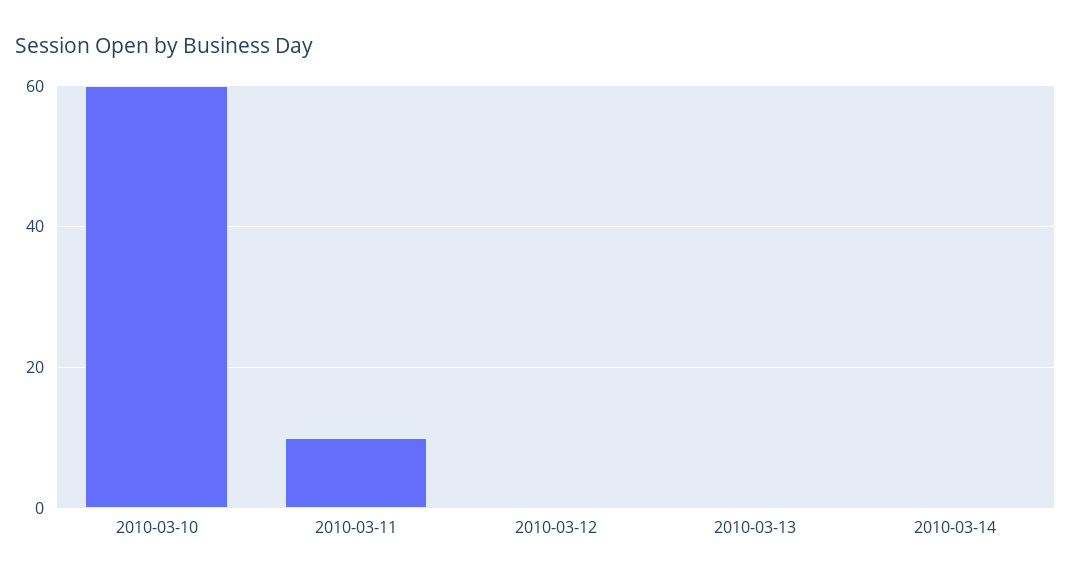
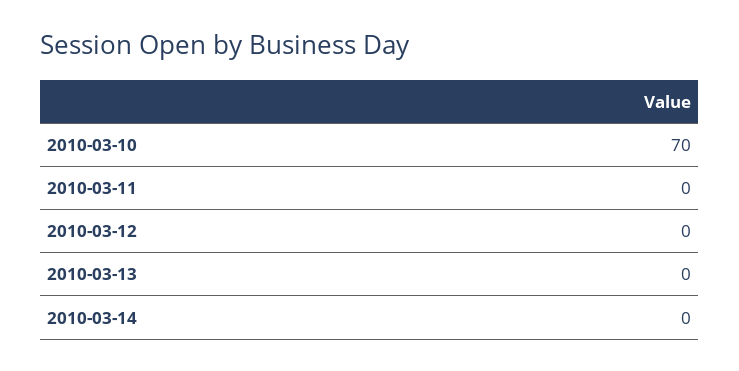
2010-03-10: 60 -> 70
2010-03-11: 10 -> 0

